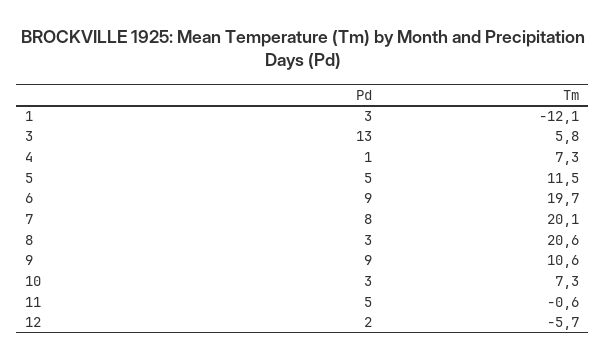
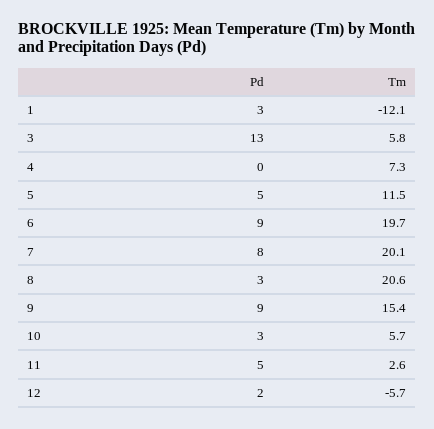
Pd, 4: 1 -> 0
Tm, 9: 10.6 -> 15.4
Tm, 10: 7.3 -> 5.7
Tm, 11: -0.6 -> 2.6

